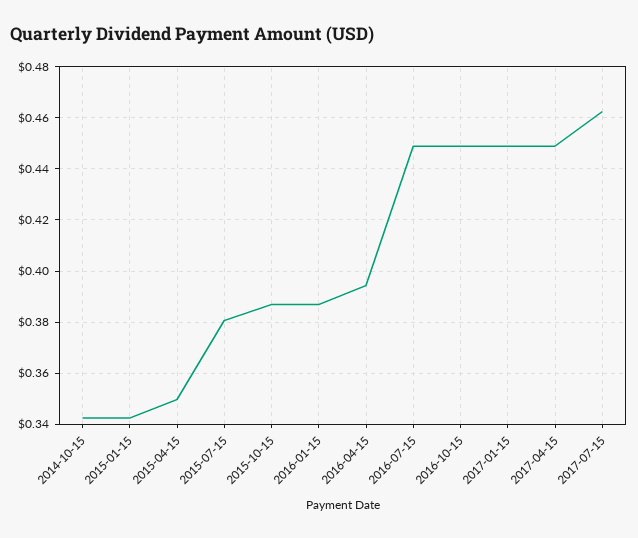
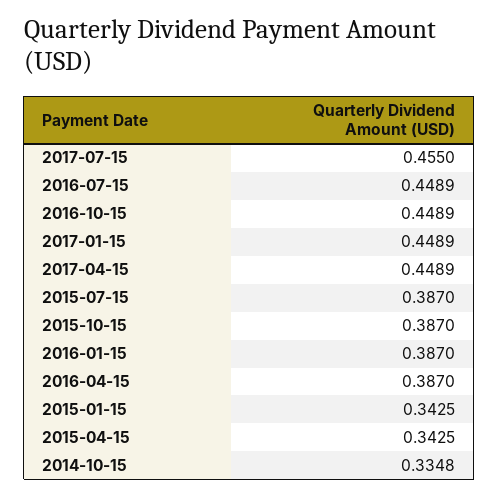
2014-10-15: 0.3425 -> 0.3348
2015-04-15: 0.35 -> 0.3425
2015-07-15: 0.38 -> 0.387
2016-04-15: 0.395 -> 0.387
2017-07-15: 0.4625 -> 0.455

